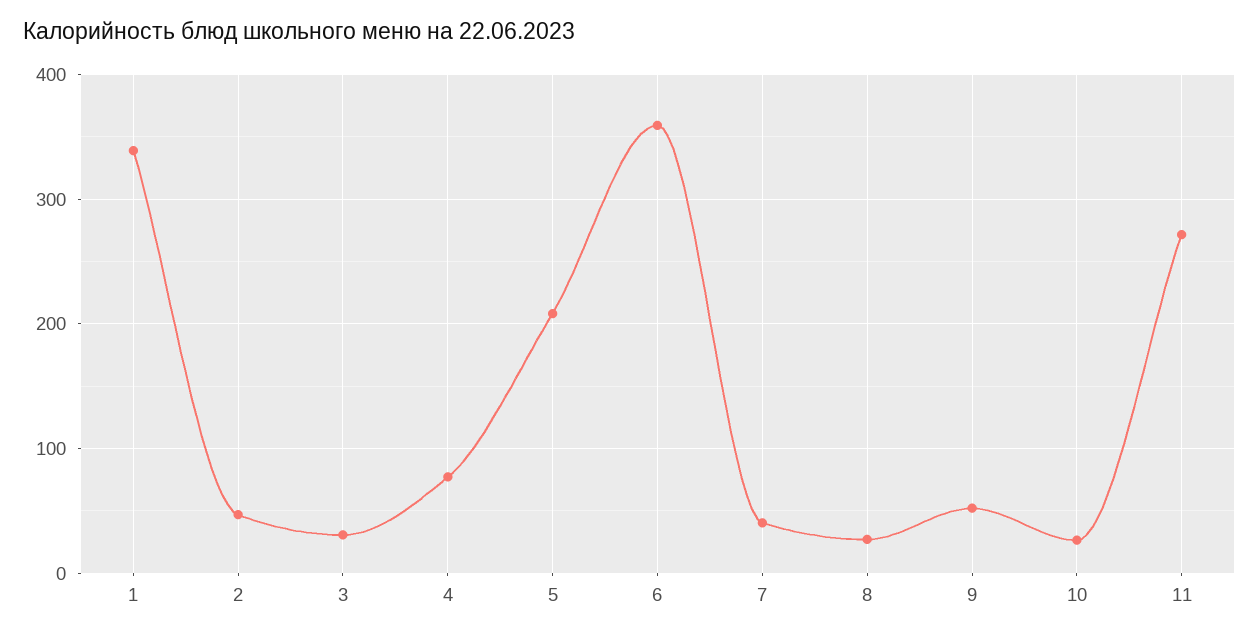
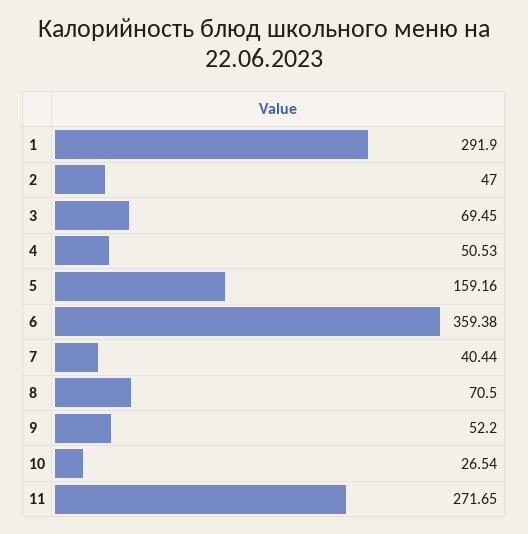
1: 340 -> 291.9
3: 30 -> 69.45
4: 80 -> 50.53
5: 210 -> 159.16
8: 30 -> 70.5

